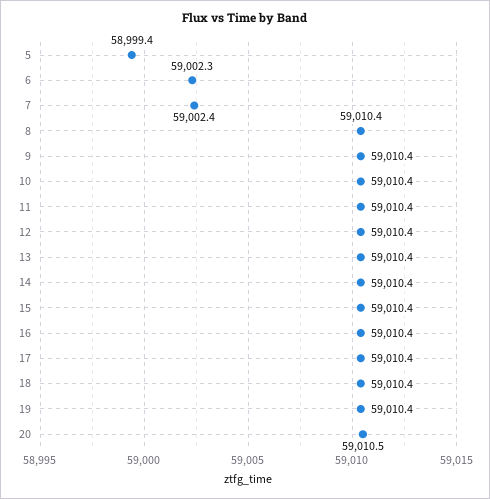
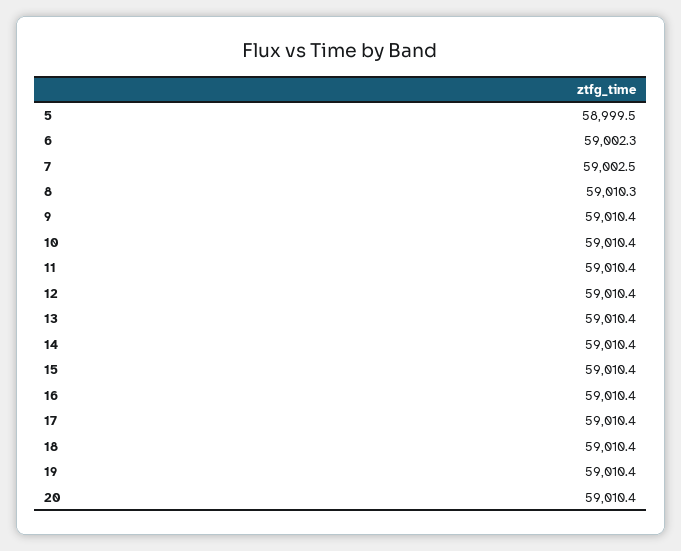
5: 58999.4 -> 58999.5
7: 59002.4 -> 59002.5
8: 59010.4 -> 59010.3
20: 59010.5 -> 59010.4

